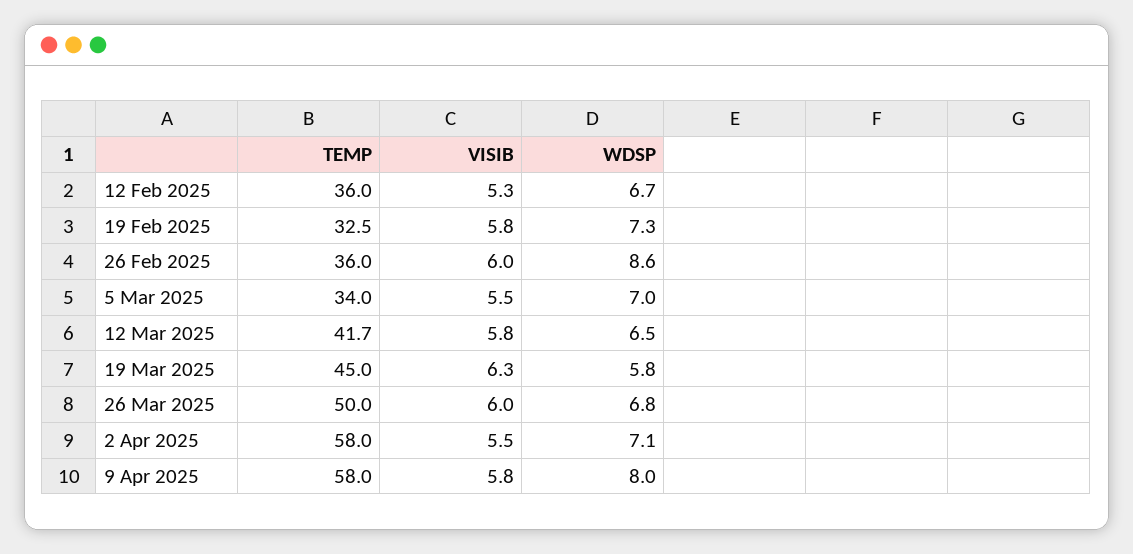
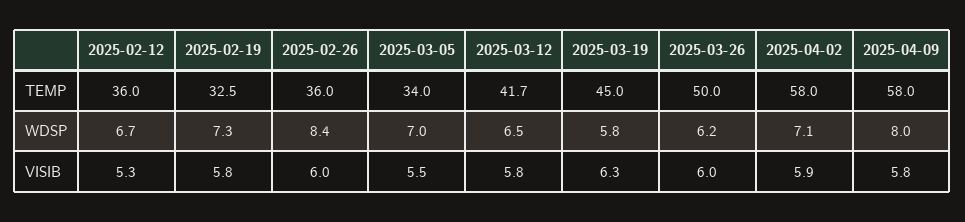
WDSP, 26 Feb 2025: 8.6 -> 8.4
WDSP, 26 Mar 2025: 6.8 -> 6.2
VISIB, 2 Apr 2025: 5.5 -> 5.9

